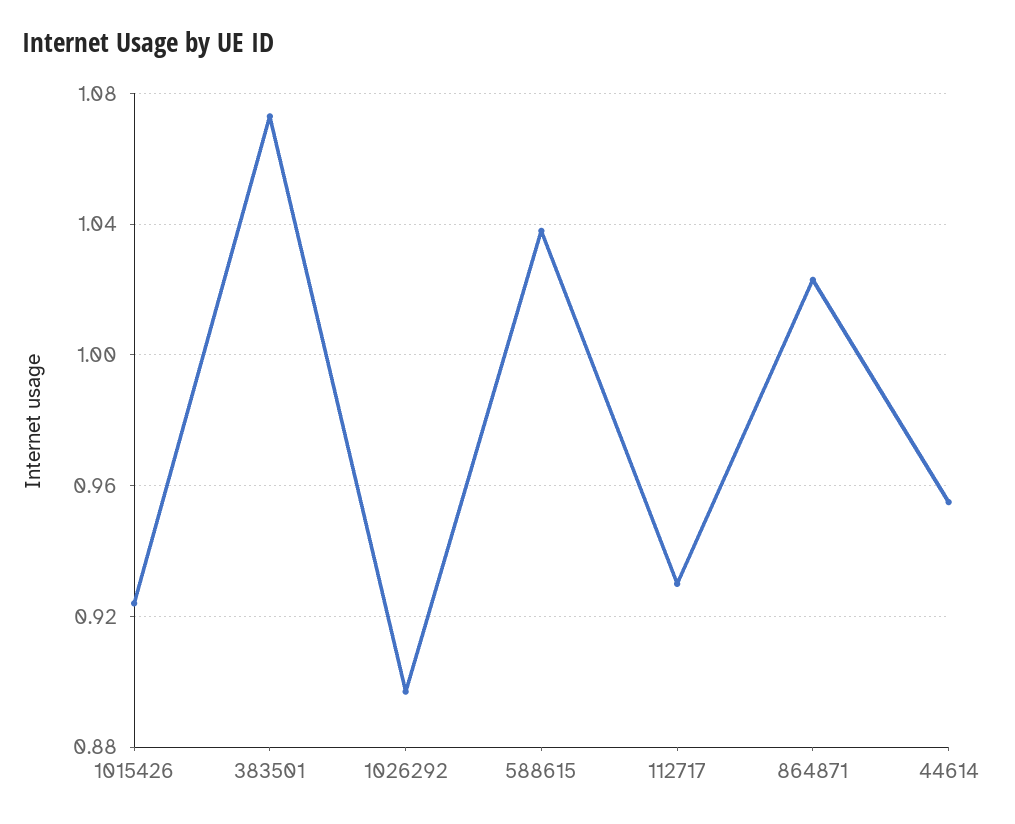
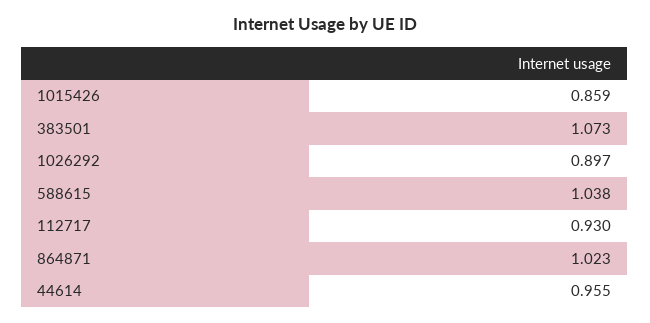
1015426: 0.925 -> 0.859

